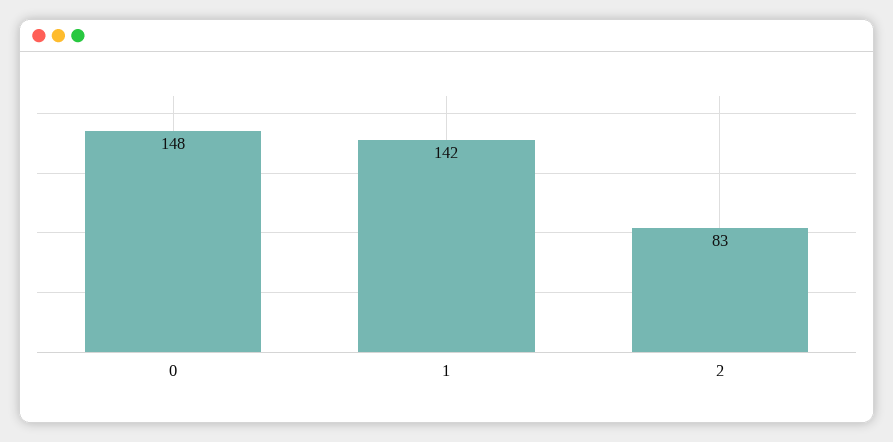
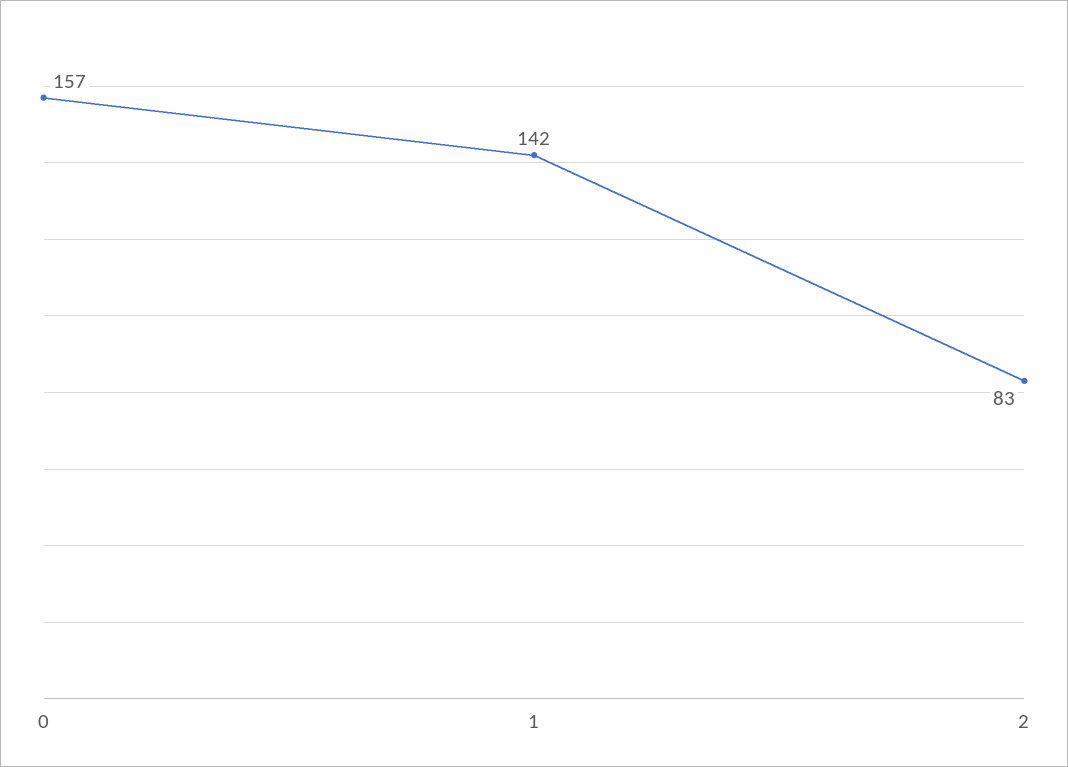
0: 148 -> 157

